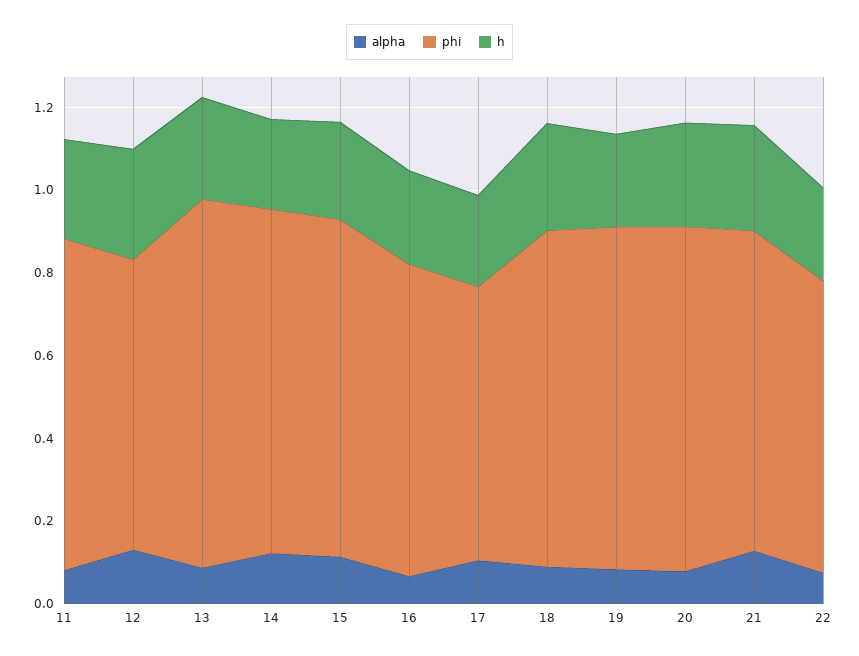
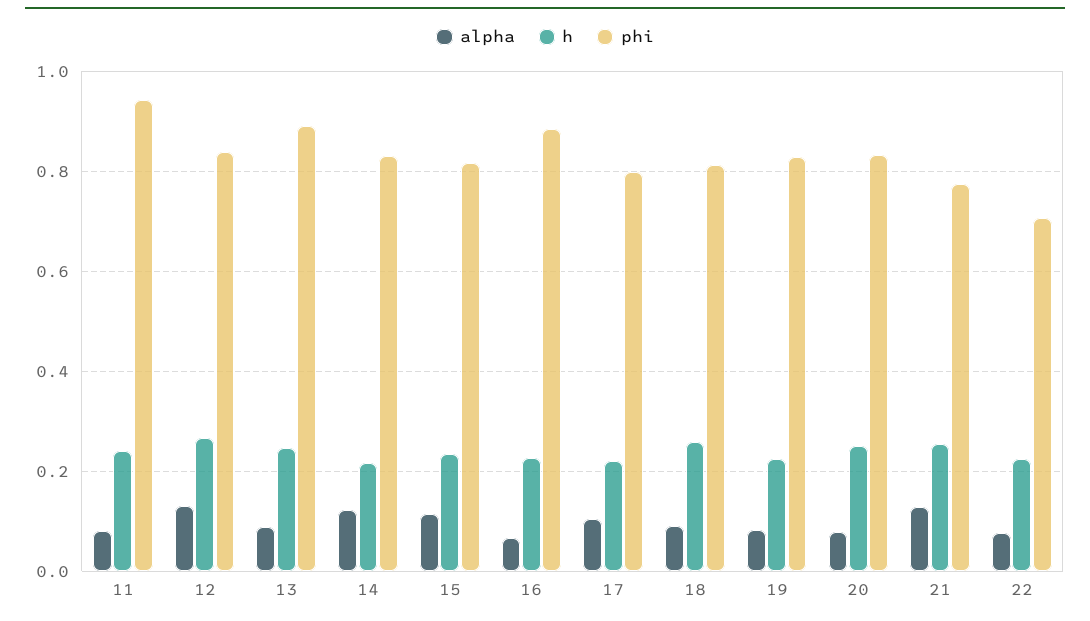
phi, 11: 0.8 -> 0.94
phi, 12: 0.7 -> 0.84
phi, 16: 0.75 -> 0.88
phi, 17: 0.65 -> 0.8

